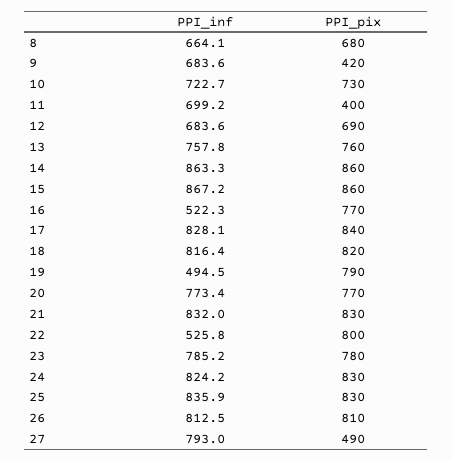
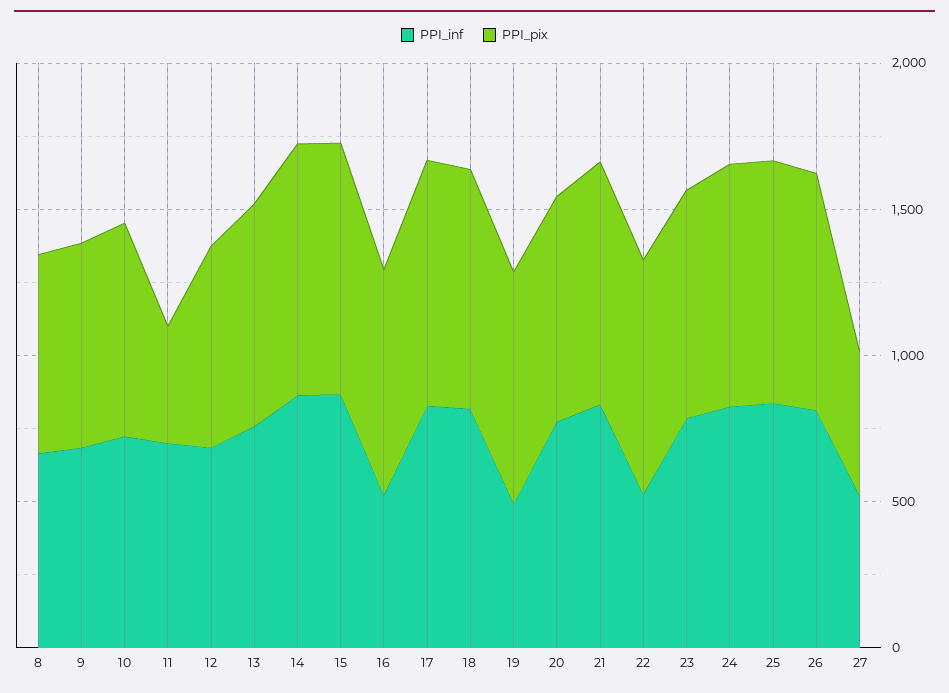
PPI_pix, 9: 420 -> 700
PPI_inf, 27: 793 -> 500

